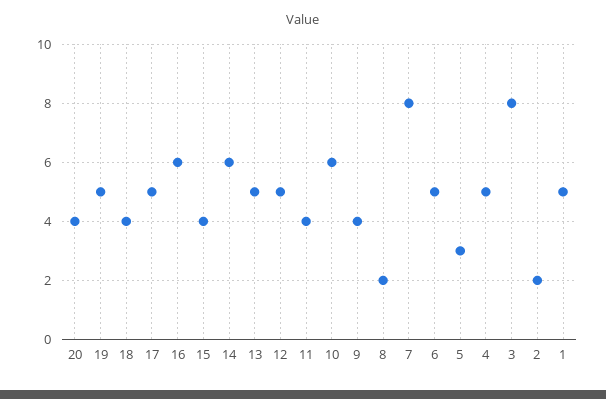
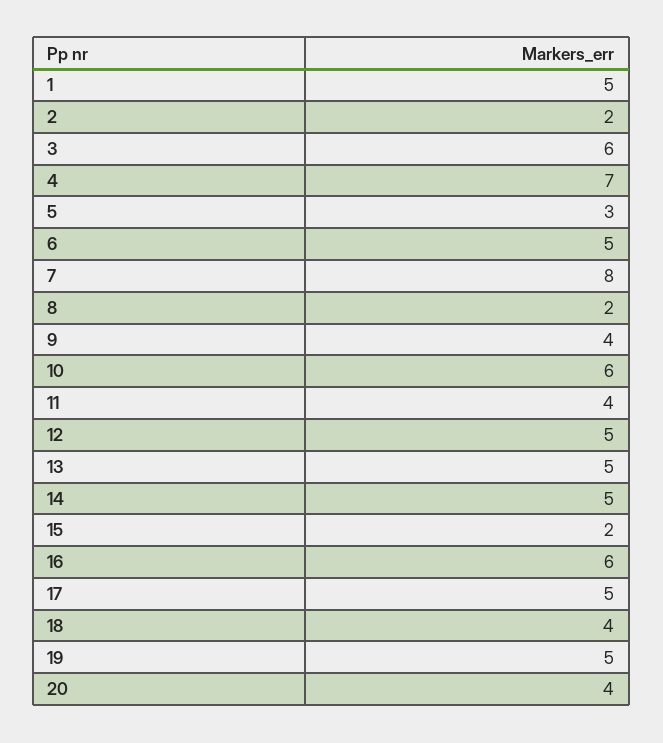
15: 4 -> 2
14: 6 -> 5
4: 5 -> 7
3: 8 -> 6

